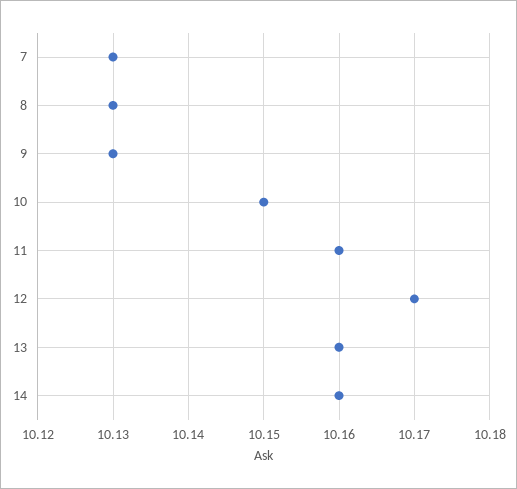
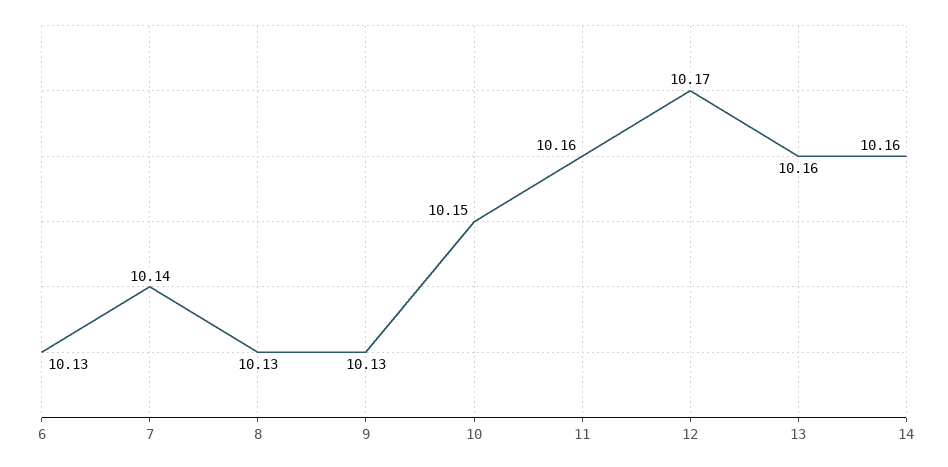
7: 10.13 -> 10.14
6: none -> 10.13

